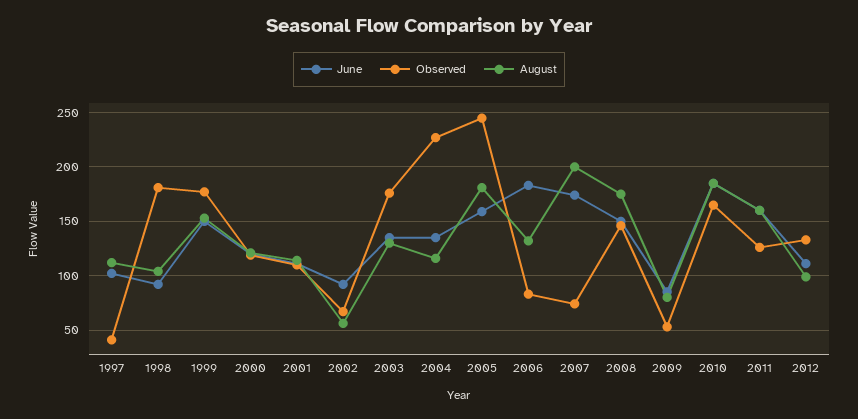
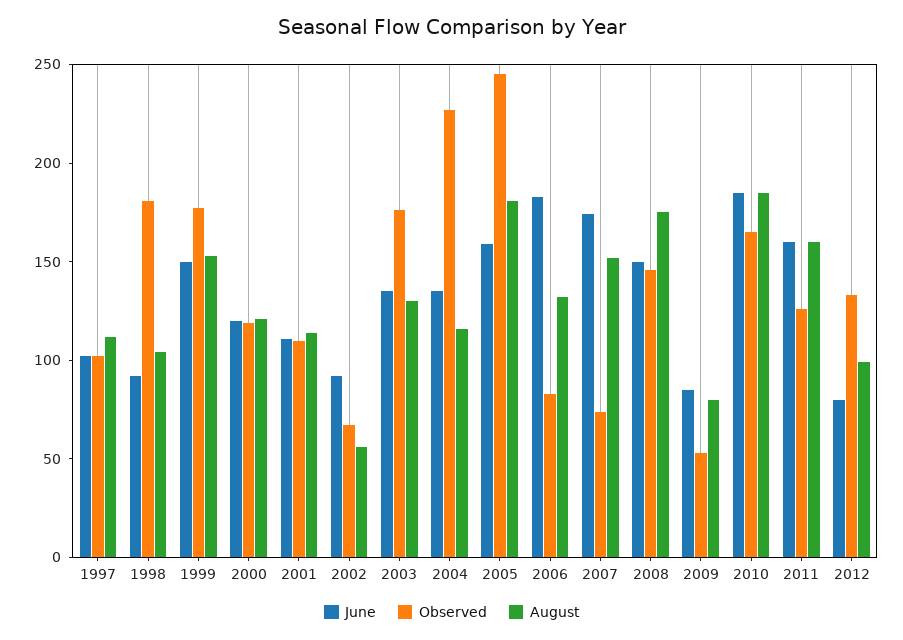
Observed, 1997: 40 -> 100
August, 2007: 200 -> 150
June, 2012: 110 -> 80

